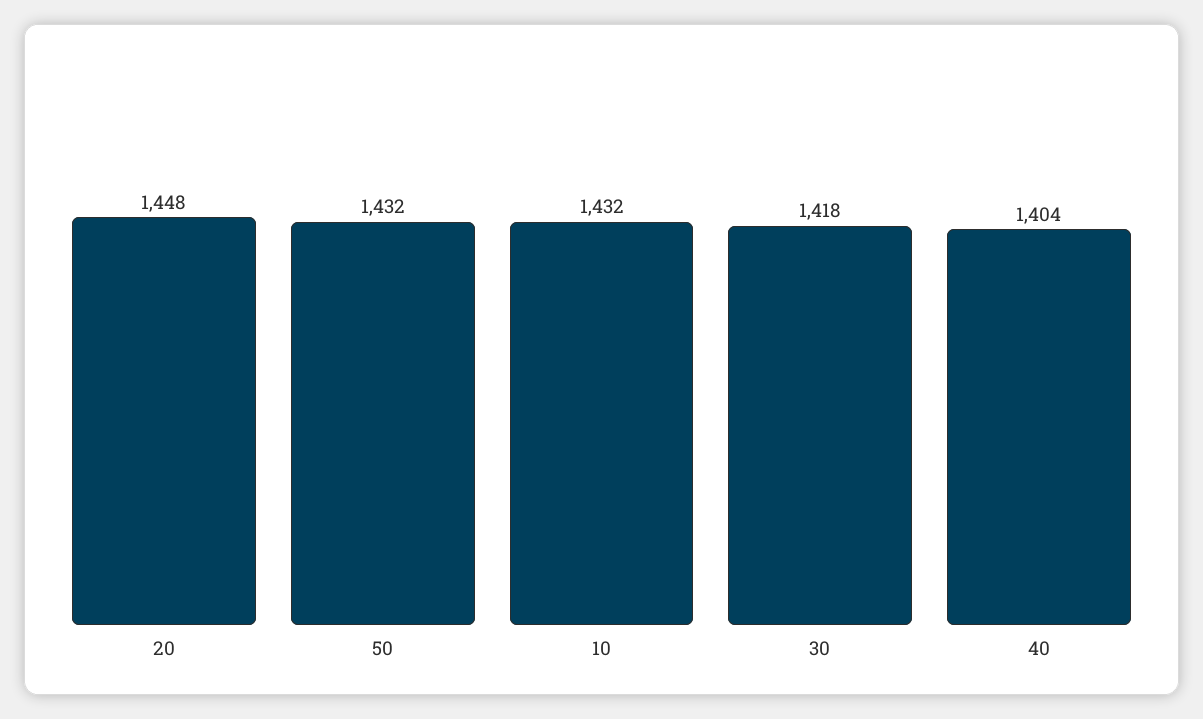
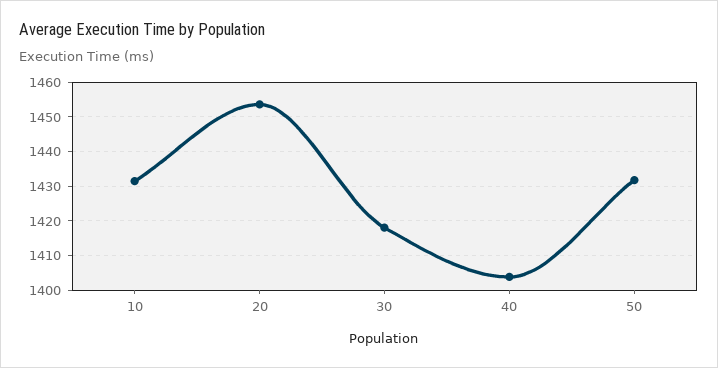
20: 1448 -> 1454

